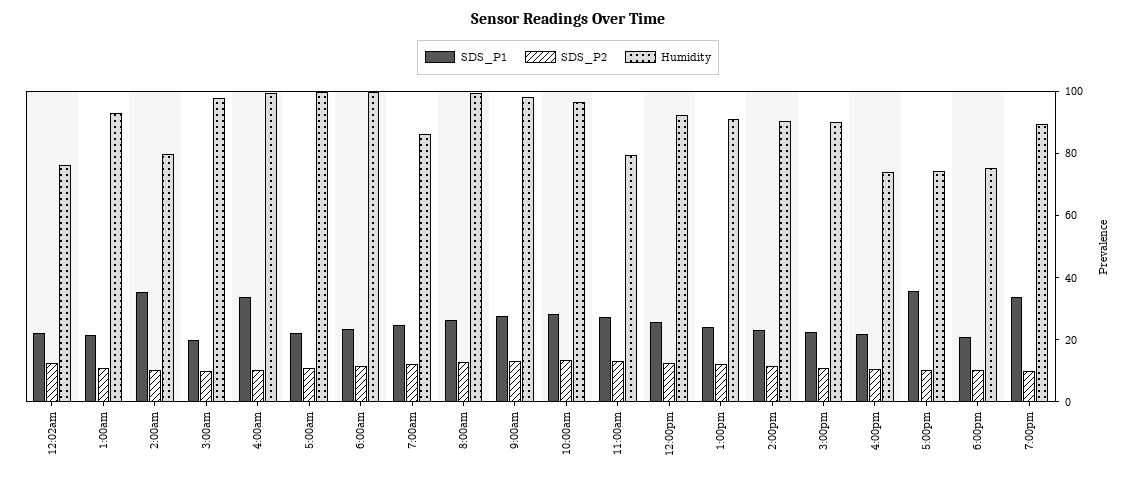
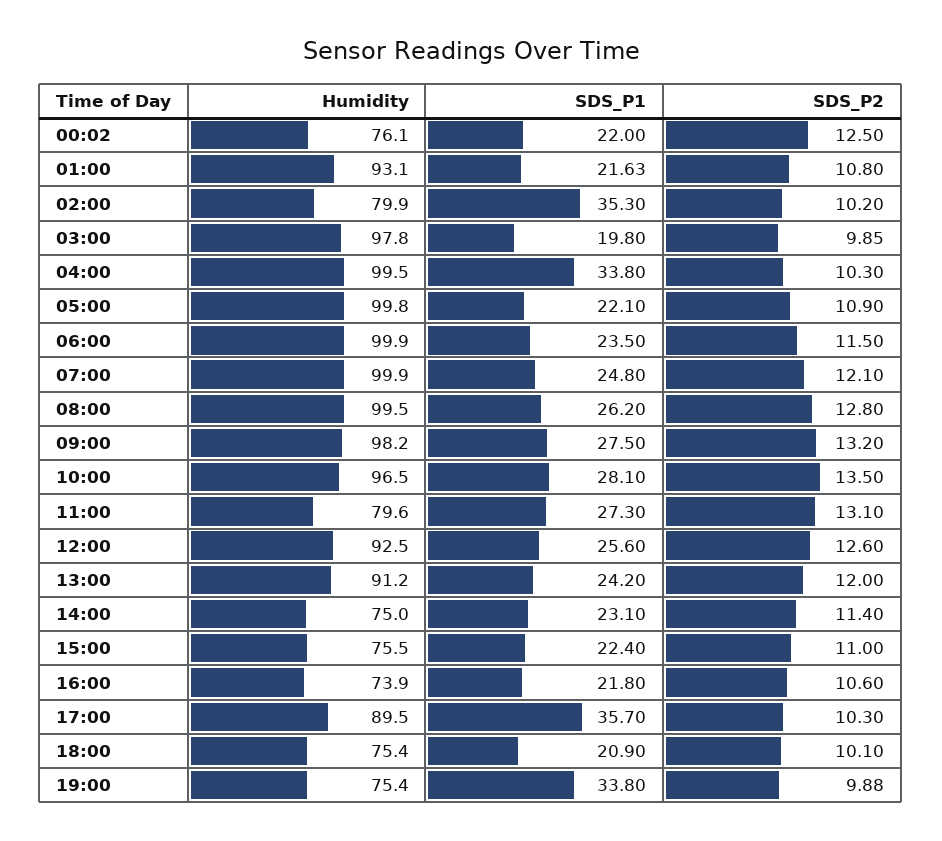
Humidity, 7:00am: 85 -> 99.9
Humidity, 2:00pm: 90 -> 75
Humidity, 3:00pm: 90 -> 75.5
Humidity, 5:00pm: 75 -> 89.5
Humidity, 7:00pm: 90 -> 75.4

